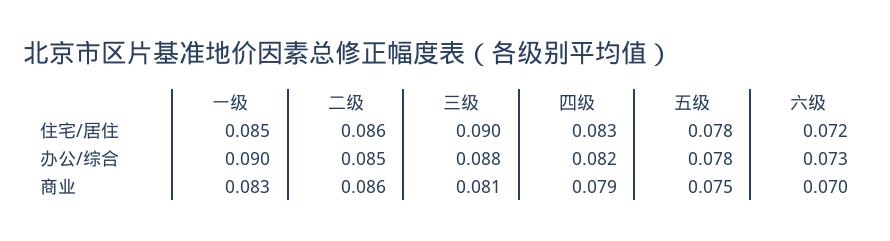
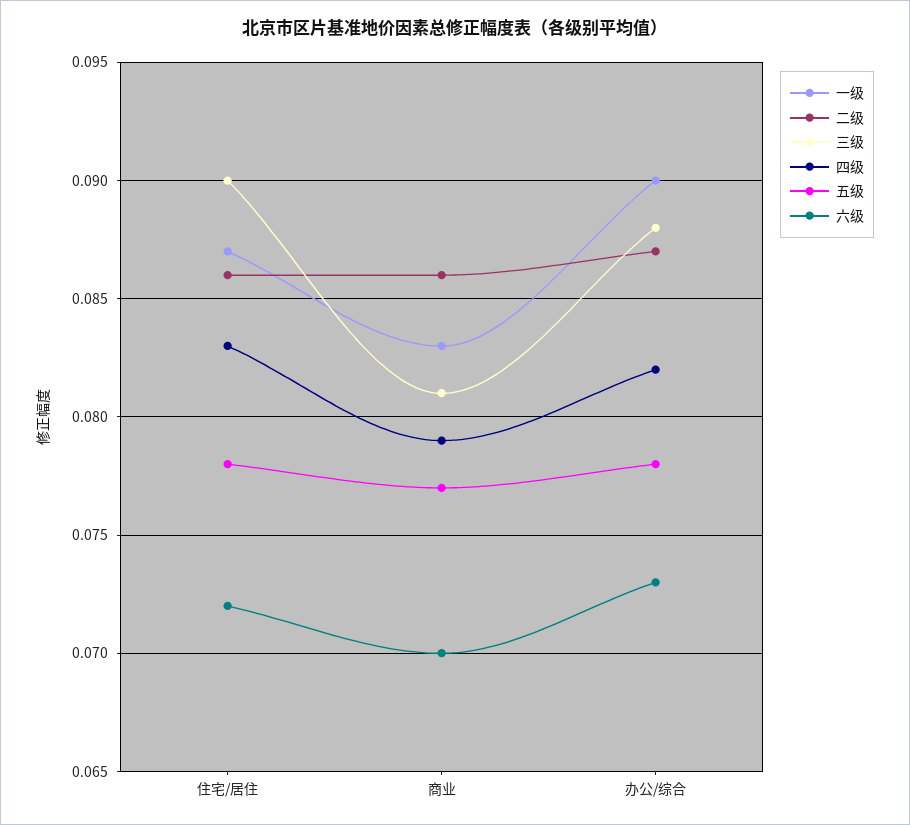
一级, 住宅/居住: 0.085 -> 0.087
二级, 办公/综合: 0.085 -> 0.087
五级, 商业: 0.075 -> 0.077

